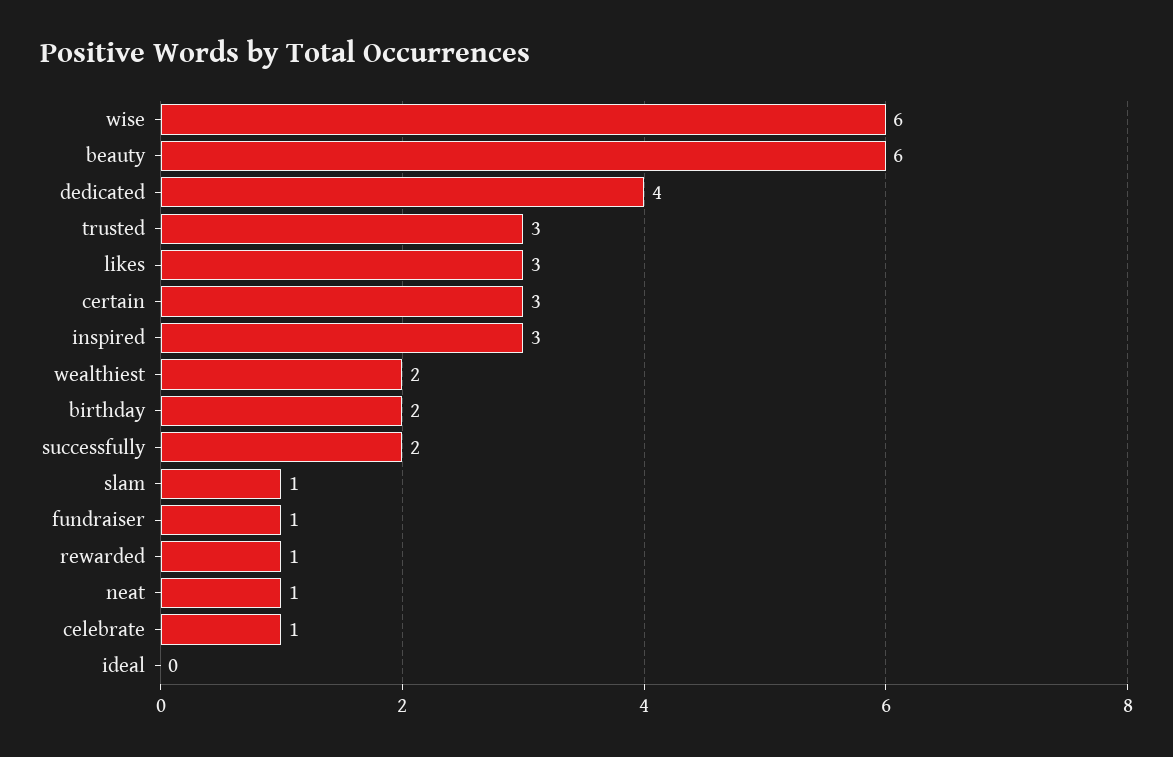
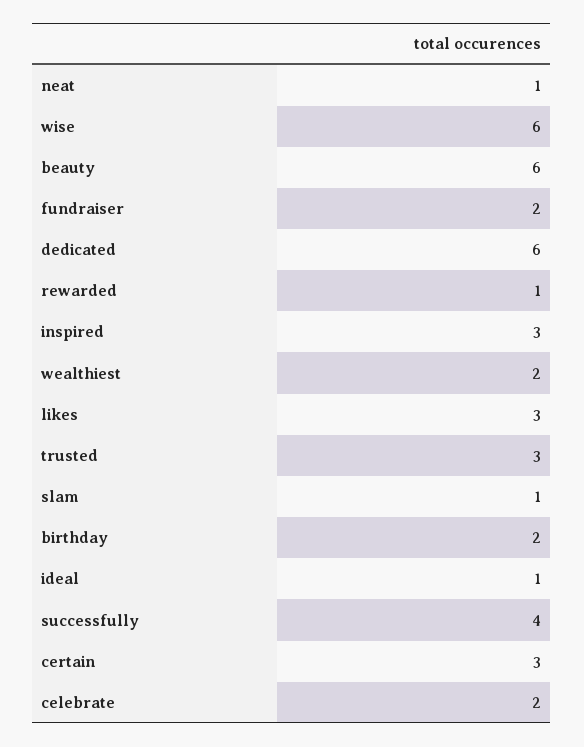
dedicated: 4 -> 6
successfully: 2 -> 4
fundraiser: 1 -> 2
celebrate: 1 -> 2
ideal: 0 -> 1

